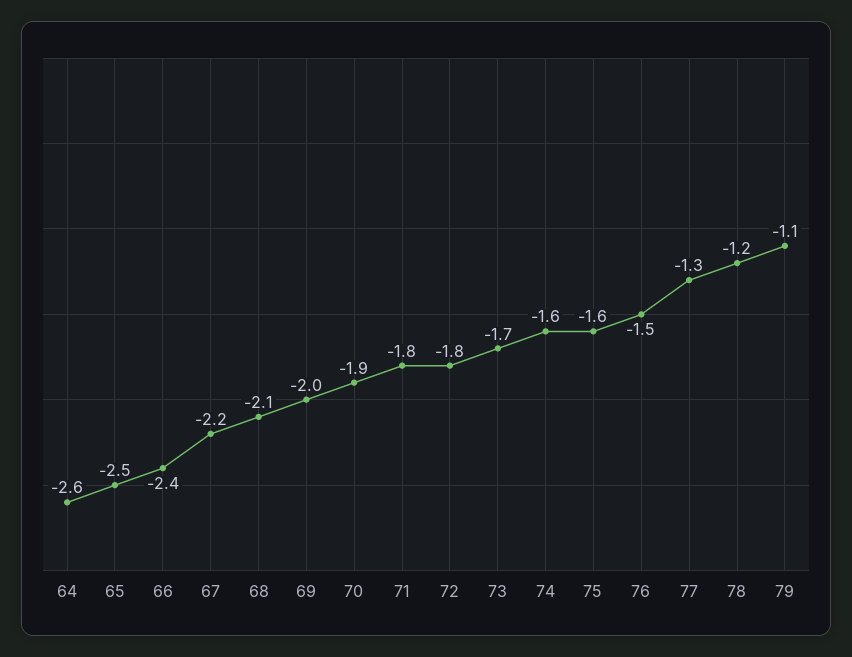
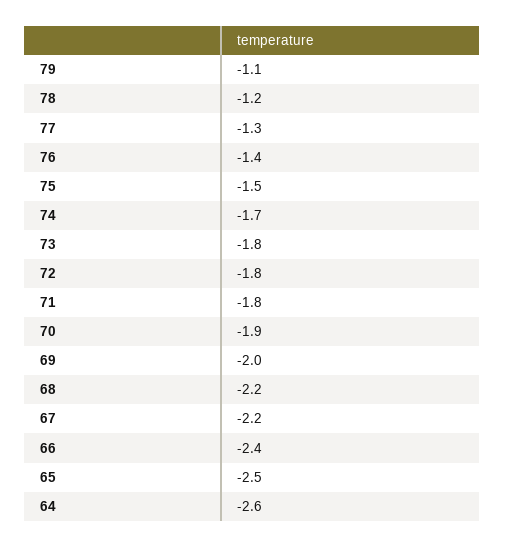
68: -2.1 -> -2.2
73: -1.7 -> -1.8
74: -1.6 -> -1.7
75: -1.6 -> -1.5
76: -1.5 -> -1.4

